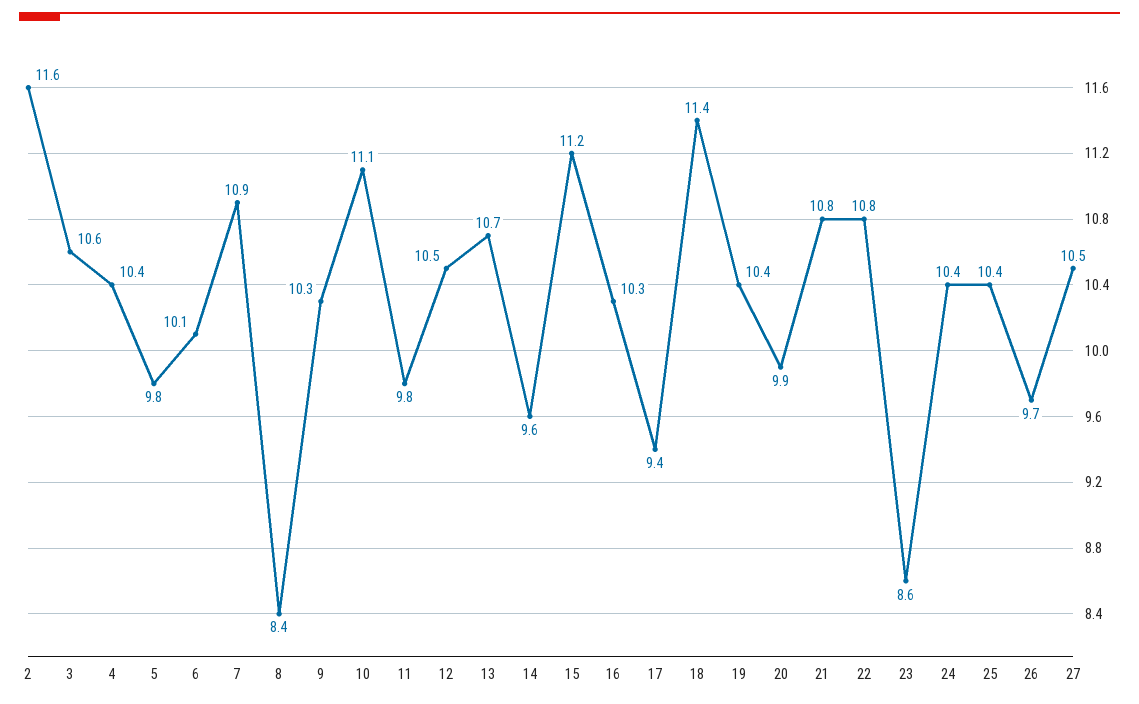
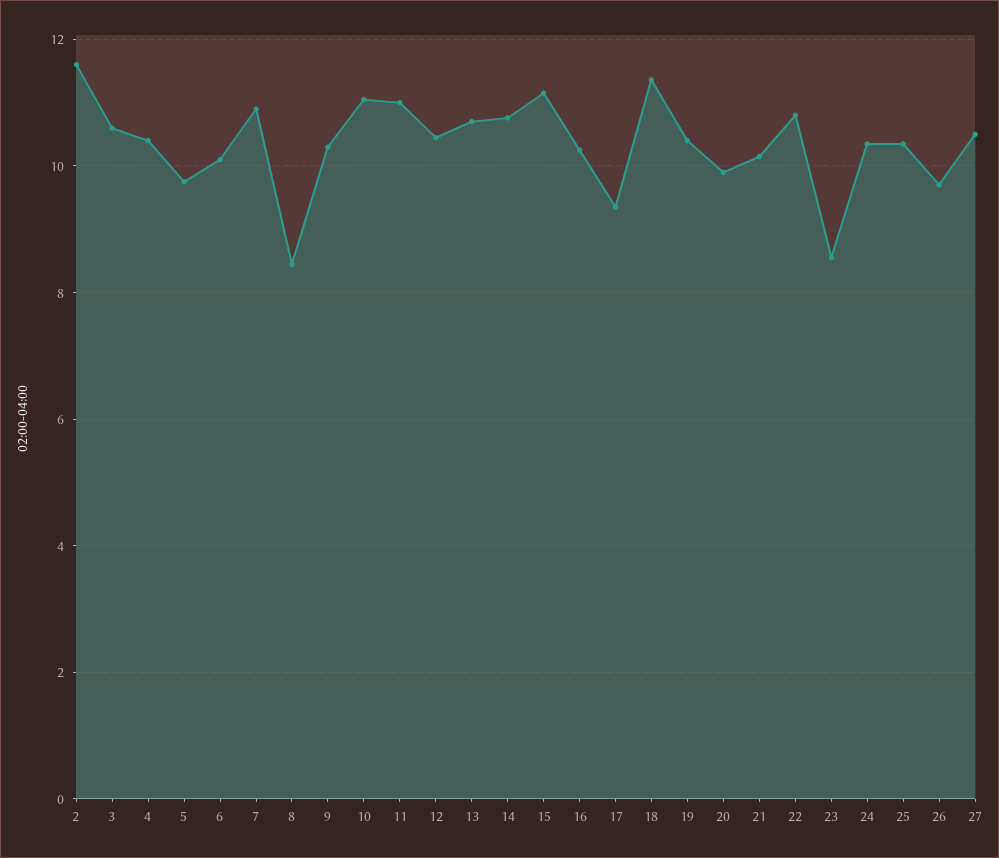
11: 9.8 -> 11
14: 9.6 -> 10.8
21: 10.8 -> 10.2

